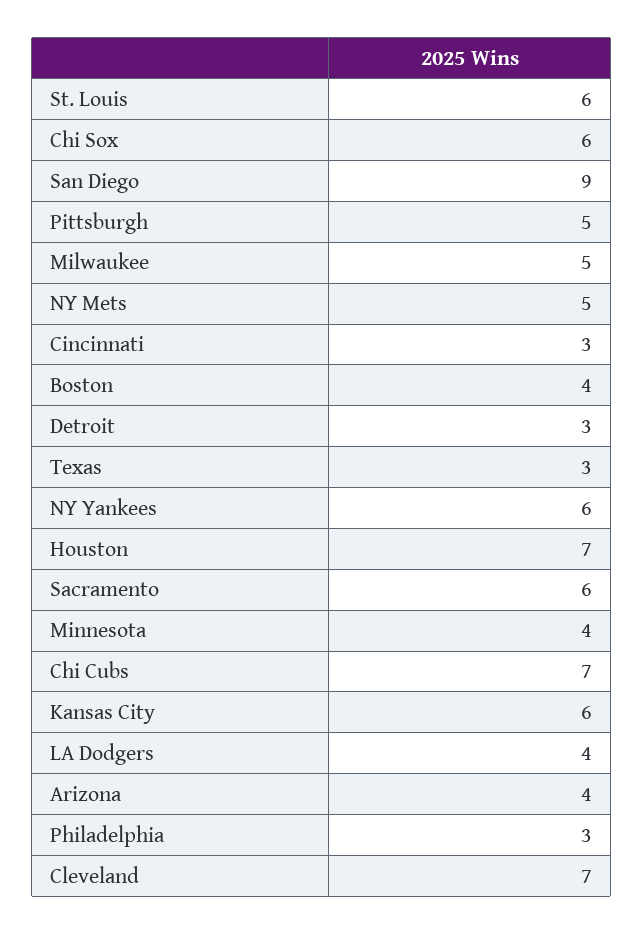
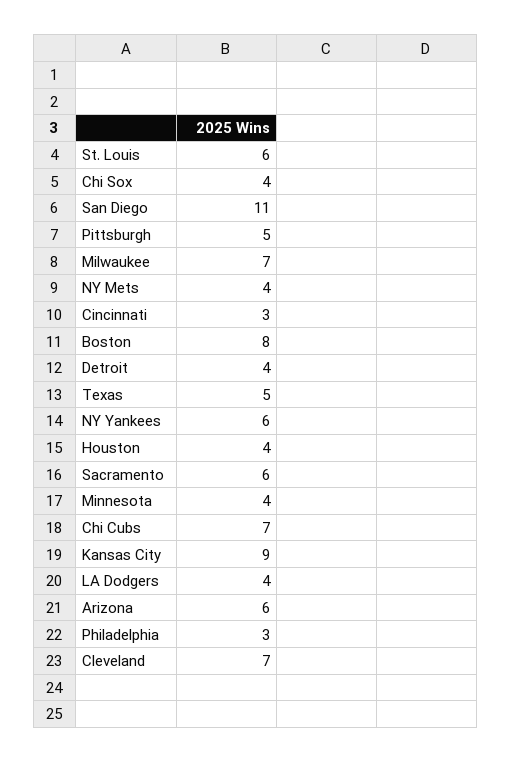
Chi Sox: 6 -> 4
San Diego: 9 -> 11
Milwaukee: 5 -> 7
NY Mets: 5 -> 4
Boston: 4 -> 8
Detroit: 3 -> 4
Texas: 3 -> 5
Houston: 7 -> 4
Kansas City: 6 -> 9
Arizona: 4 -> 6

